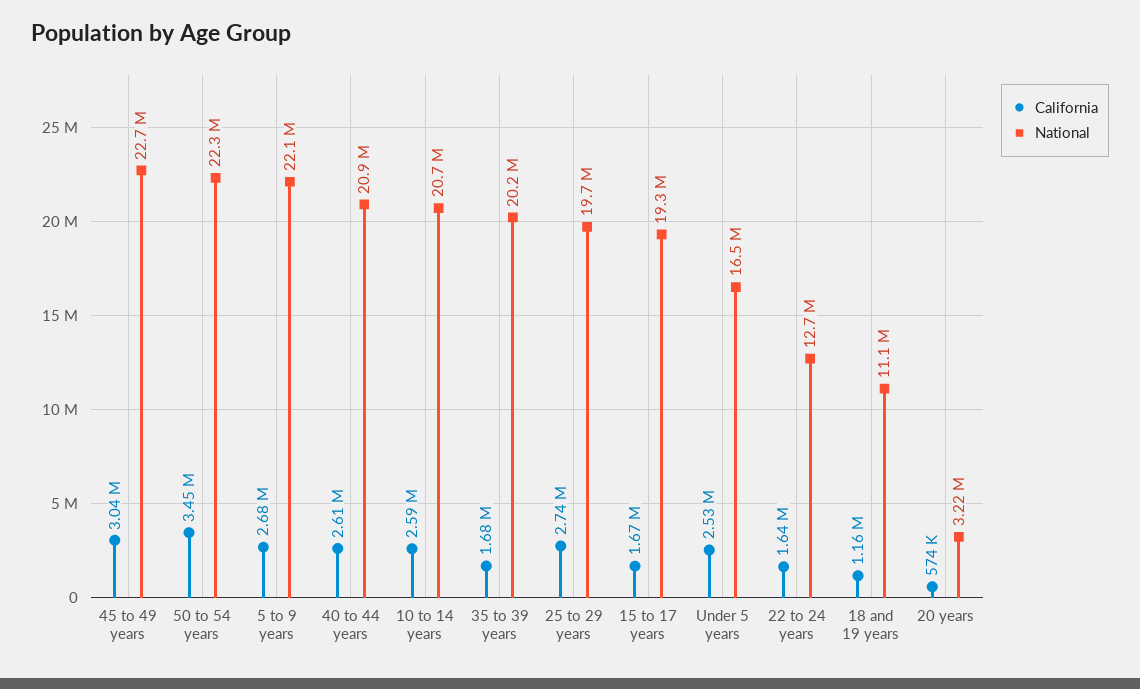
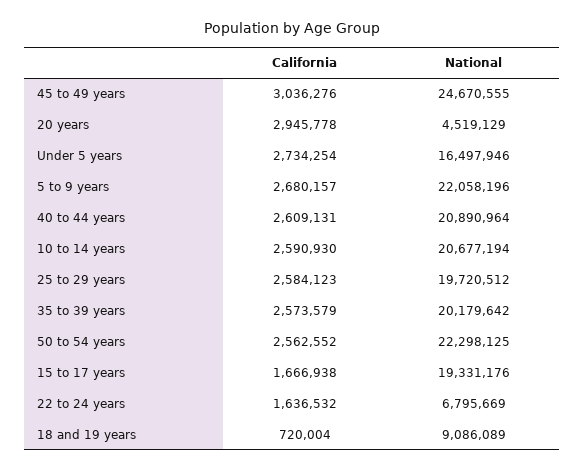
National, 45 to 49 years: 22700000 -> 24670555
California, 50 to 54 years: 3450000 -> 2562552
California, 35 to 39 years: 1680000 -> 2573579
California, 25 to 29 years: 2740000 -> 2584123
California, Under 5 years: 2530000 -> 2734254
National, 22 to 24 years: 12700000 -> 6795669
California, 18 and 19 years: 1160000 -> 720004
National, 18 and 19 years: 11100000 -> 9086089
California, 20 years: 574000 -> 2945778
National, 20 years: 3220000 -> 4519129

